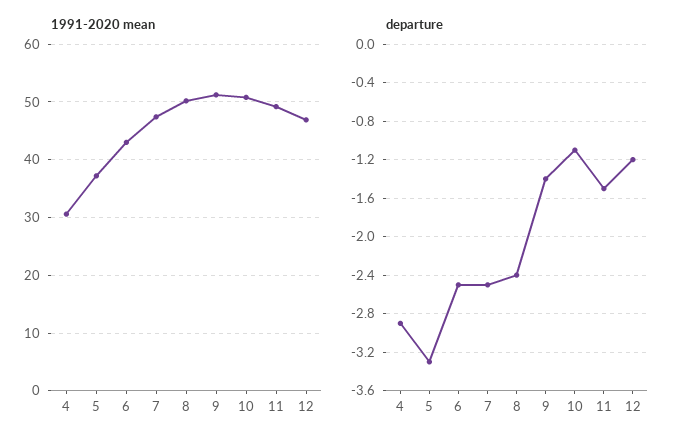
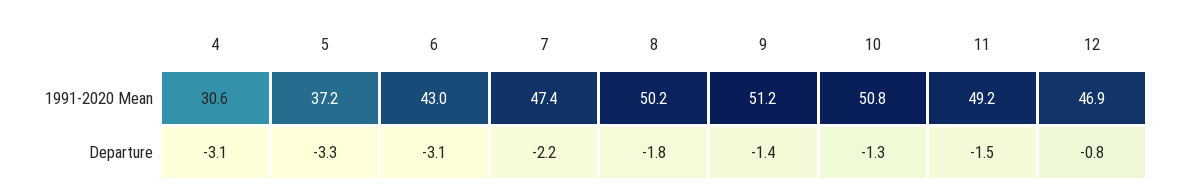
departure, 4: -2.9 -> -3.1
departure, 6: -2.5 -> -3.1
departure, 7: -2.5 -> -2.2
departure, 8: -2.4 -> -1.8
departure, 10: -1.1 -> -1.3
departure, 12: -1.2 -> -0.8

